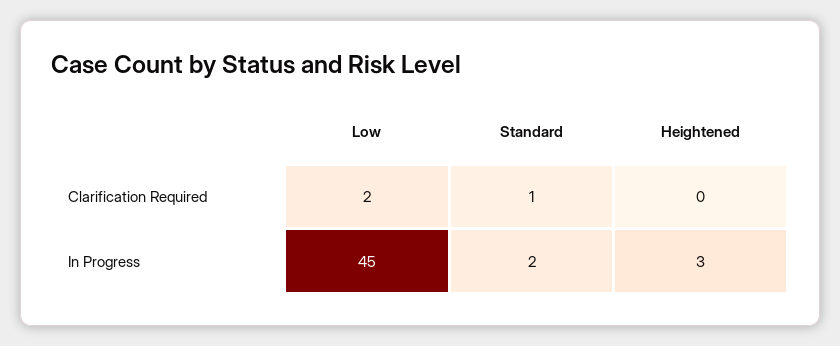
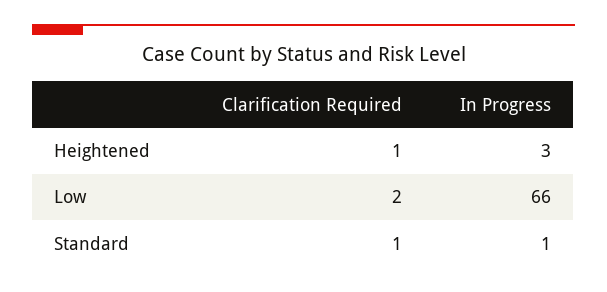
Heightened, Clarification Required: 0 -> 1
Low, In Progress: 45 -> 66
Standard, In Progress: 2 -> 1

